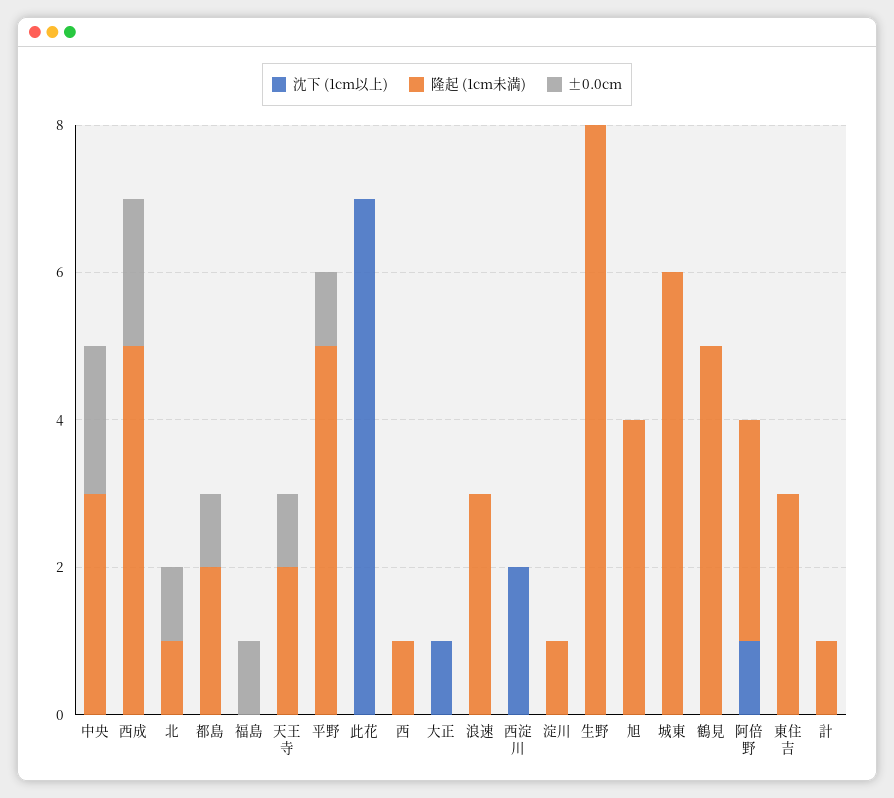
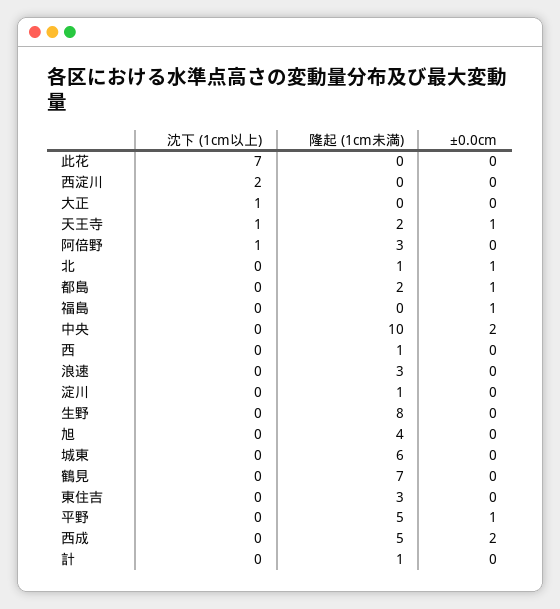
隆起 (1cm未満), 中央: 3 -> 10
沈下 (1cm以上), 天王寺: 0 -> 1
隆起 (1cm未満), 鶴見: 5 -> 7

